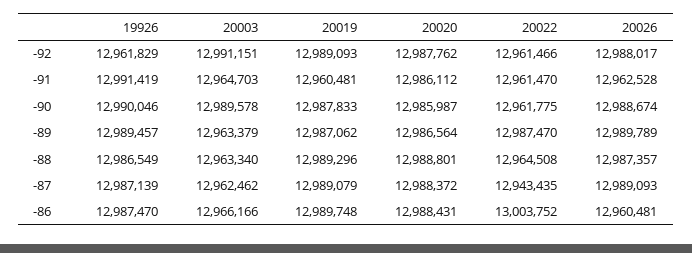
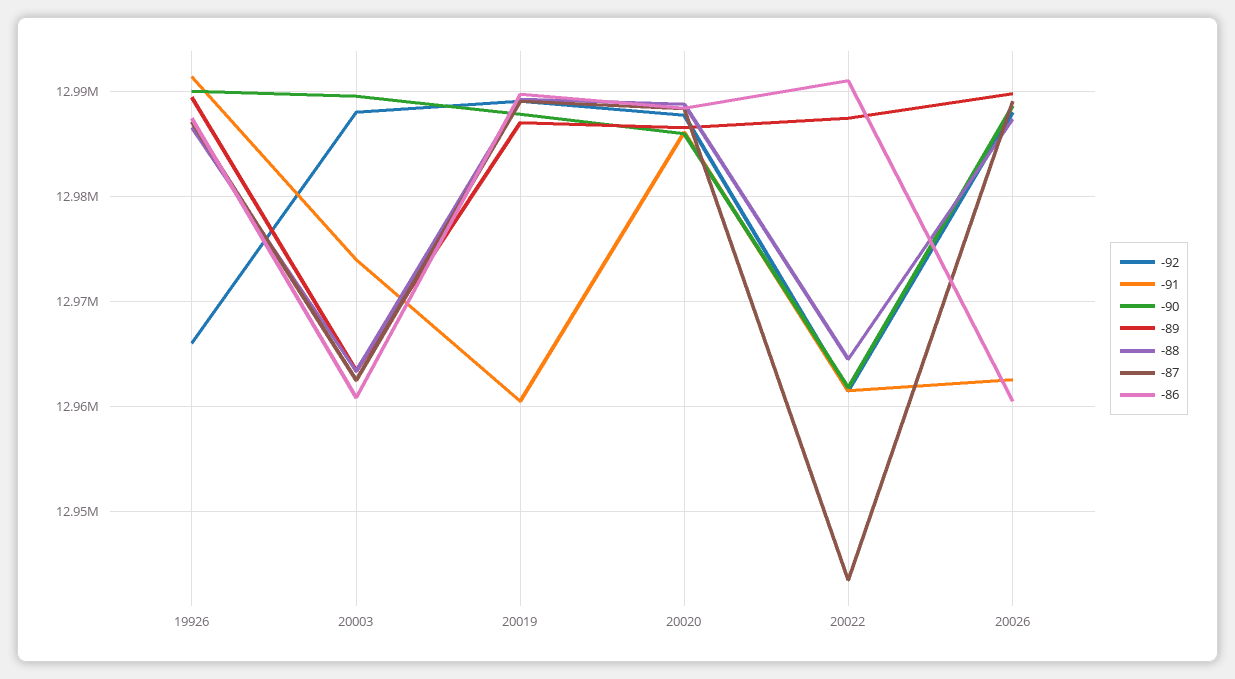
-92, 19926: 12961829 -> 12966000
-92, 20003: 12991151 -> 12988000
-91, 20003: 12964703 -> 12974000
-86, 20003: 12966166 -> 12961000
-86, 20022: 13003752 -> 12991000

